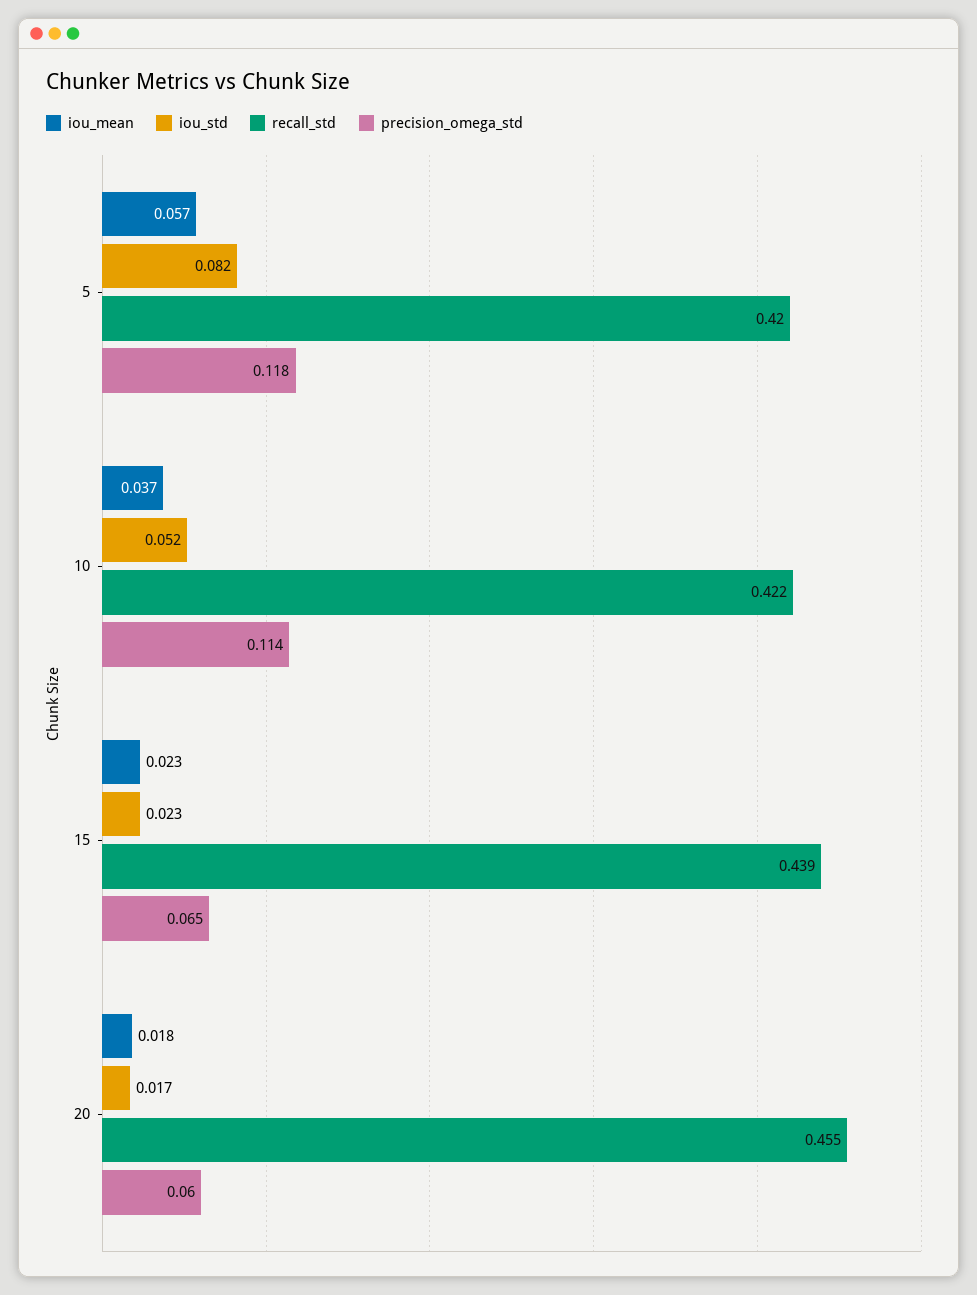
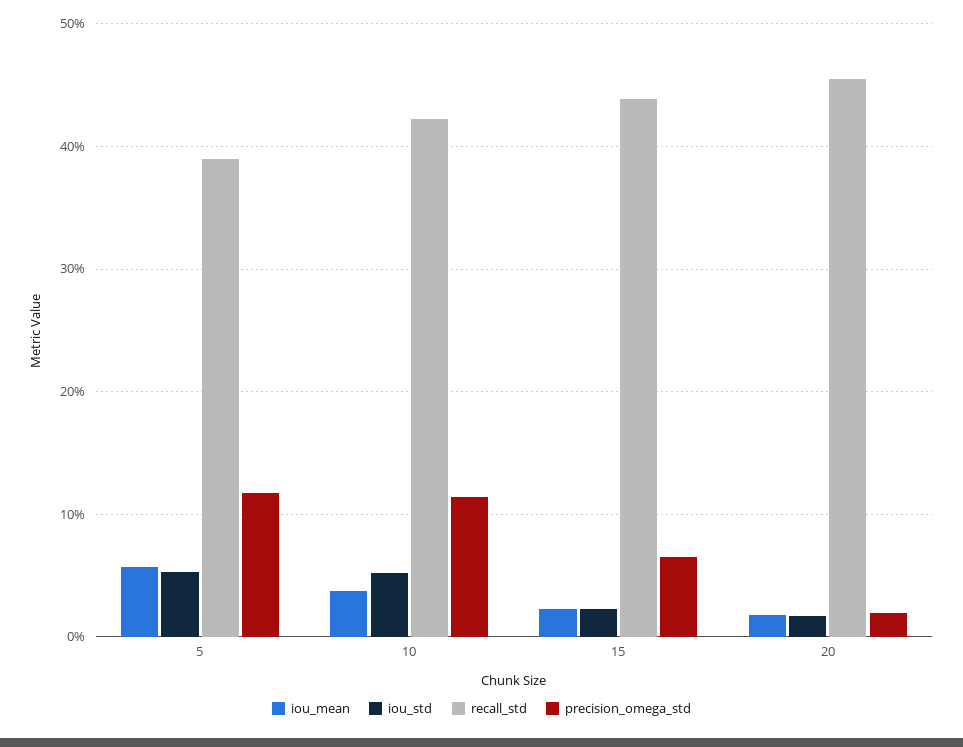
iou_std, 5: 0.082 -> 0.05
recall_std, 5: 0.42 -> 0.39
precision_omega_std, 20: 0.06 -> 0.02

